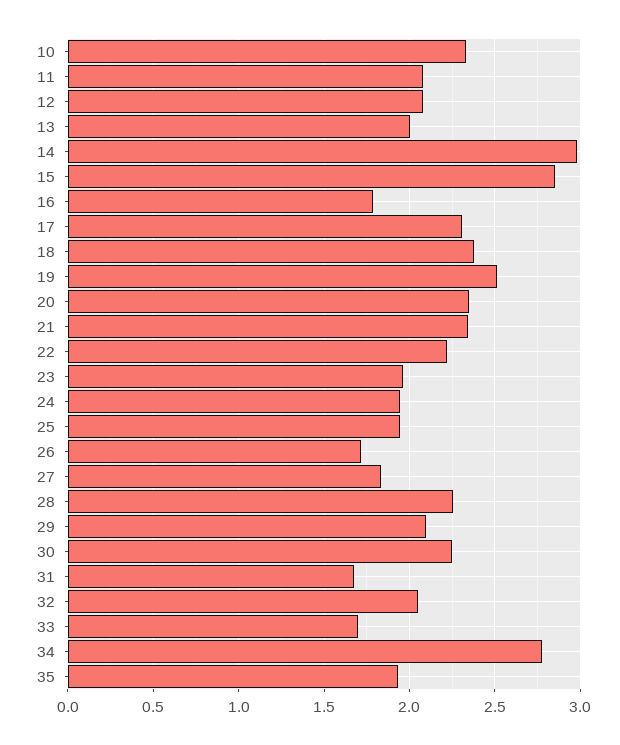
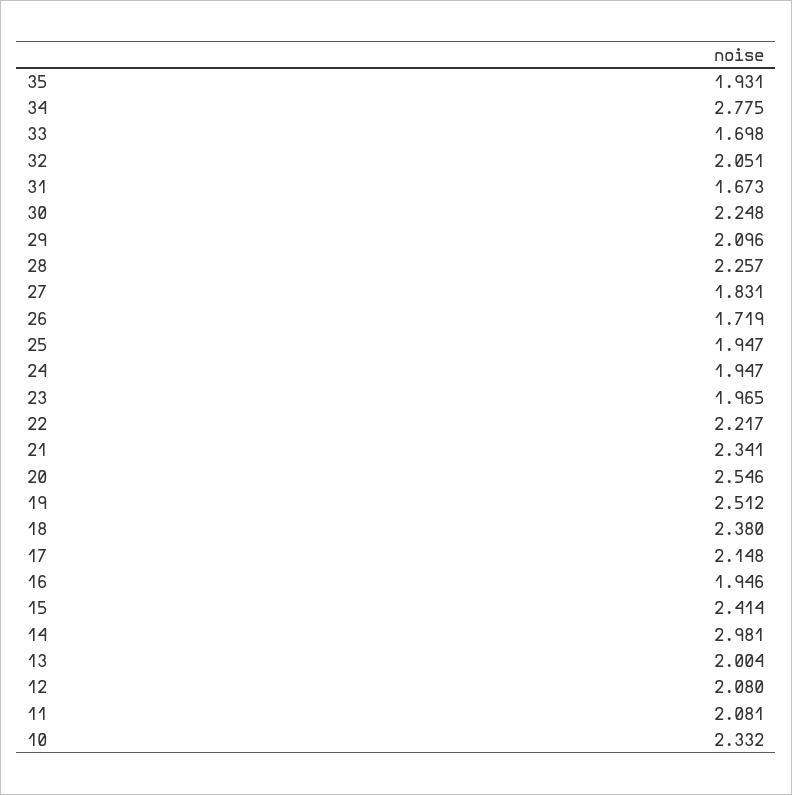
15: 2.85 -> 2.414
16: 1.8 -> 1.946
17: 2.3 -> 2.148
20: 2.35 -> 2.546

